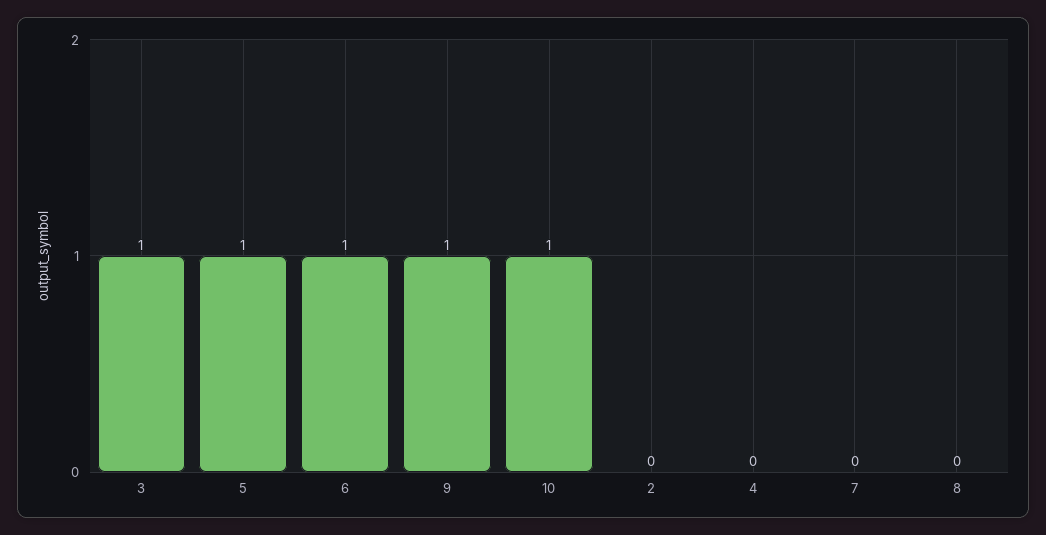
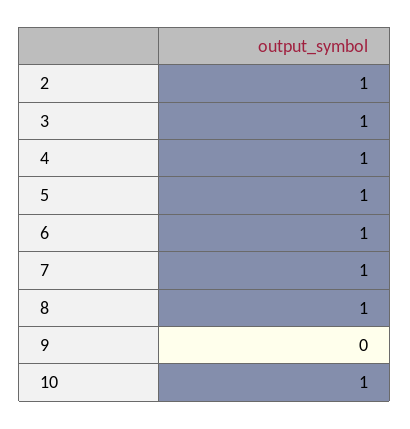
9: 1 -> 0
2: 0 -> 1
4: 0 -> 1
7: 0 -> 1
8: 0 -> 1

